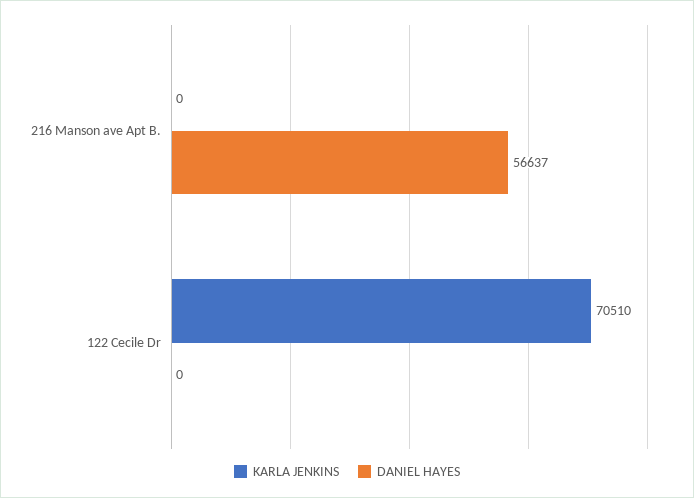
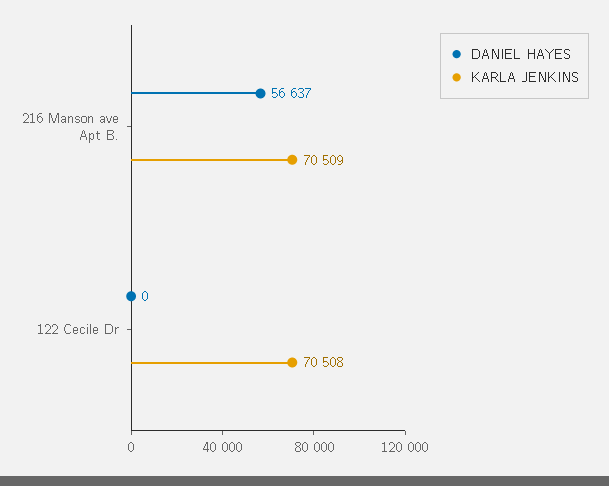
KARLA JENKINS, 216 Manson ave Apt B.: 0 -> 70509
KARLA JENKINS, 122 Cecile Dr: 70510 -> 70508

